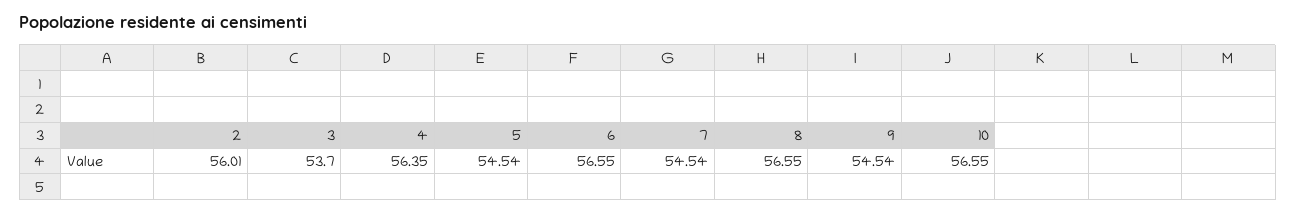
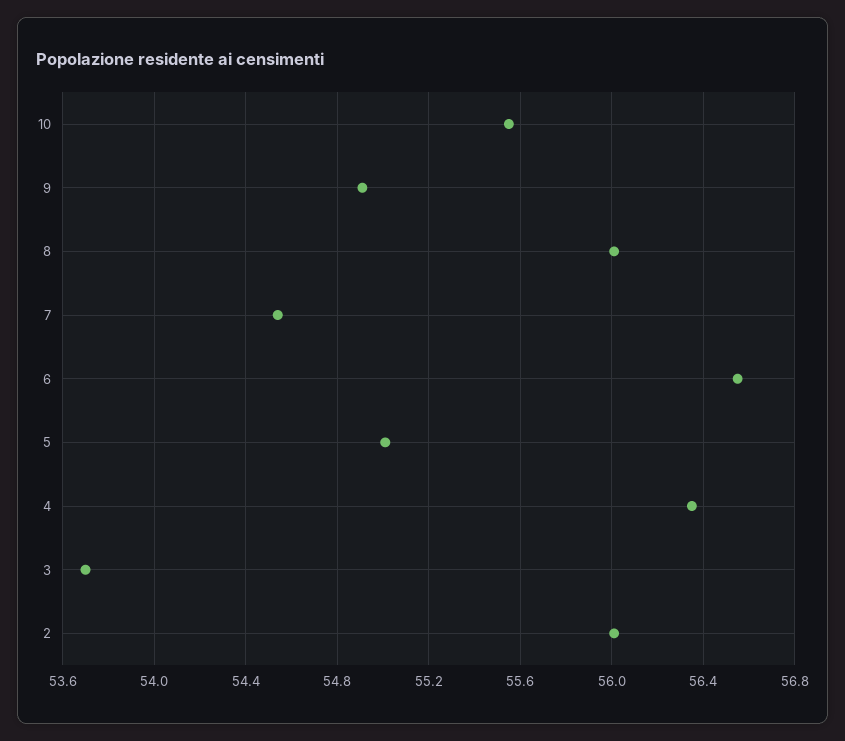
5: 54.54 -> 55
8: 56.55 -> 56
9: 54.54 -> 54.9
10: 56.55 -> 55.55

